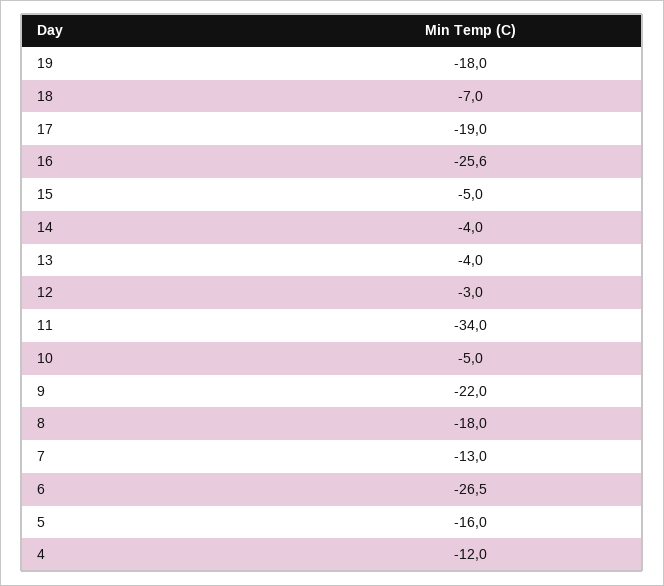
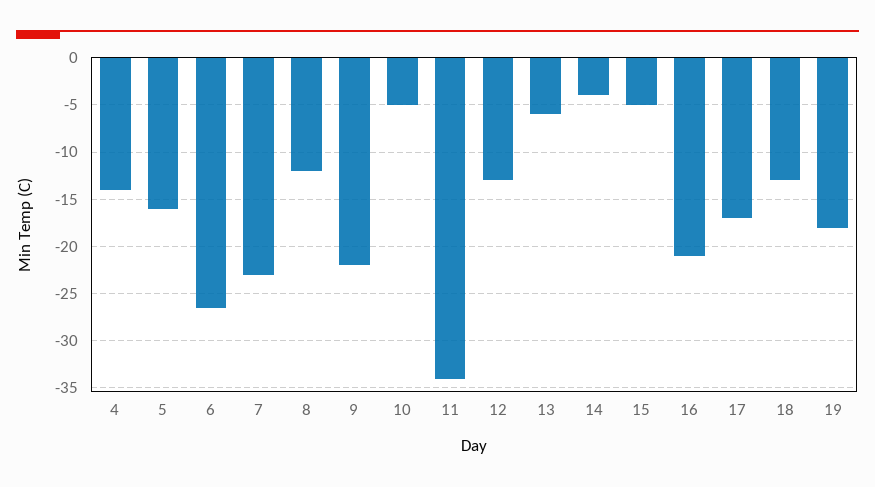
18: -7 -> -13
17: -19 -> -17
16: -25.6 -> -21
13: -4 -> -6
12: -3 -> -13
8: -18 -> -12
7: -13 -> -23
4: -12 -> -14

